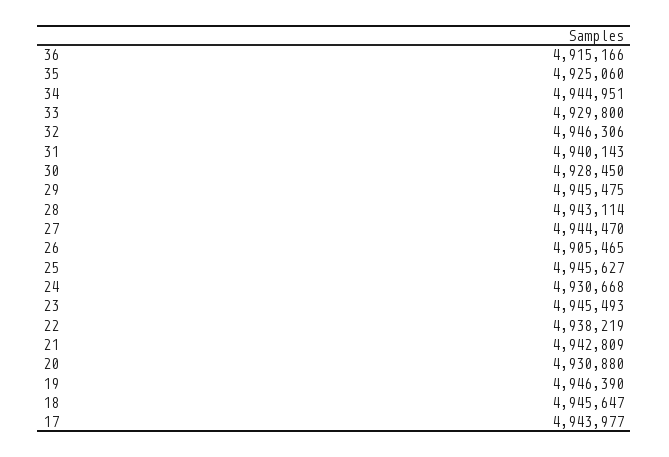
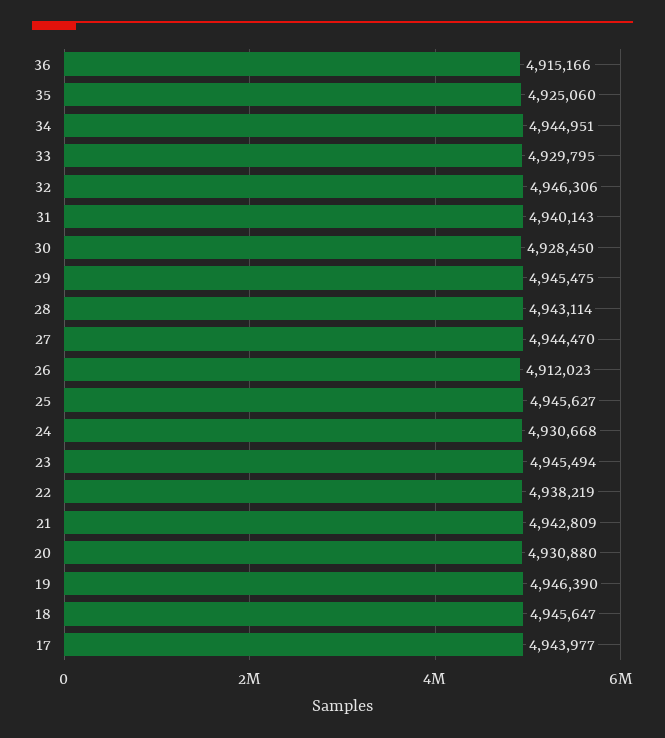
33: 4929800 -> 4929795
26: 4905465 -> 4912023
23: 4945493 -> 4945494

